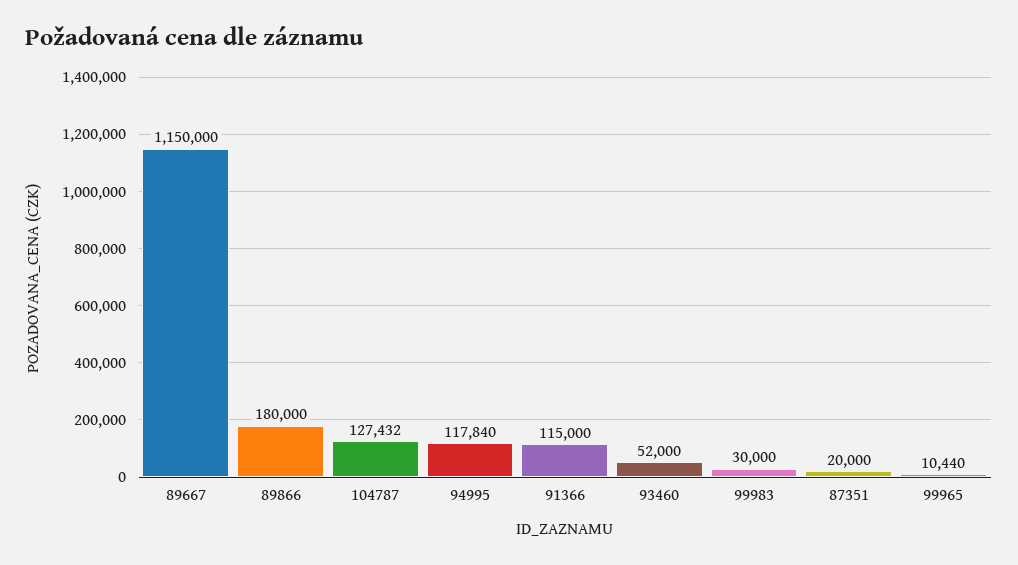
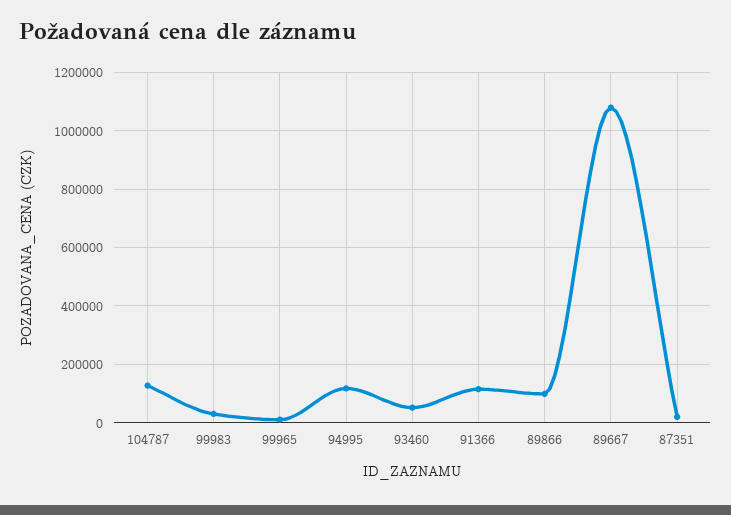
89667: 1150000 -> 1075000
89866: 180000 -> 100000

